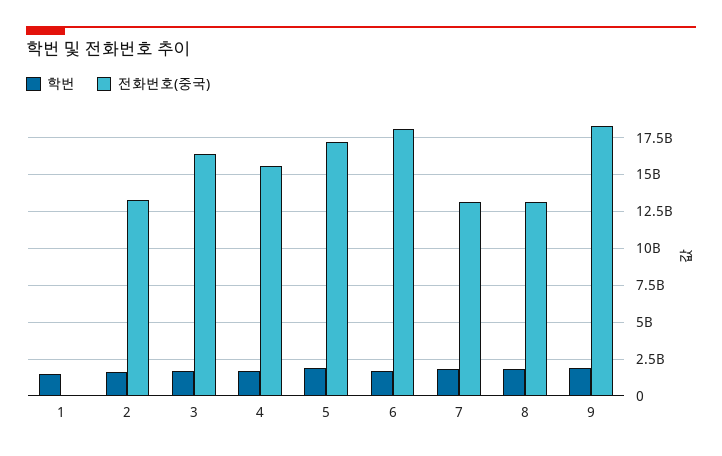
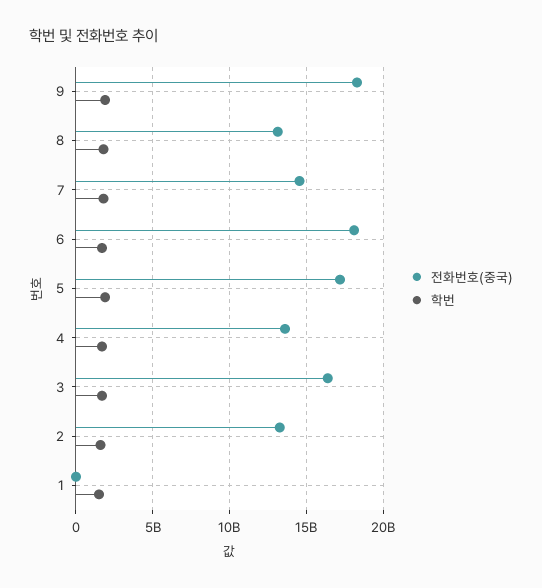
전화번호(중국), 4: 15500000000 -> 13500000000
전화번호(중국), 7: 13000000000 -> 14500000000

